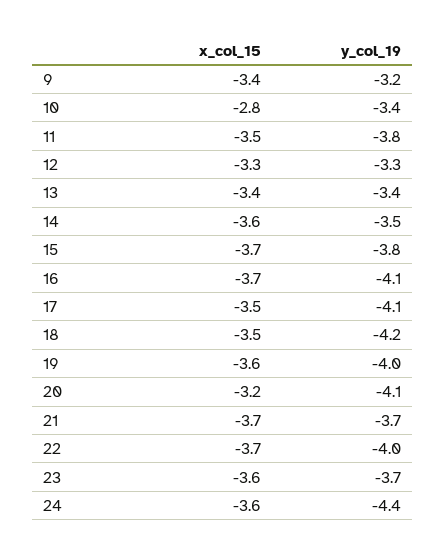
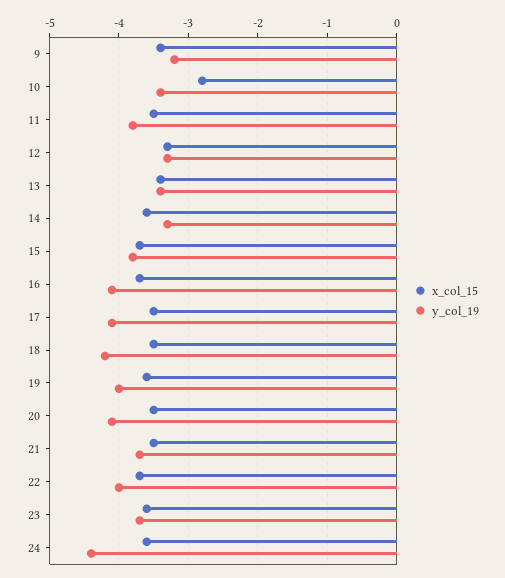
y_col_19, 14: -3.5 -> -3.3
x_col_15, 20: -3.2 -> -3.5
x_col_15, 21: -3.7 -> -3.5

